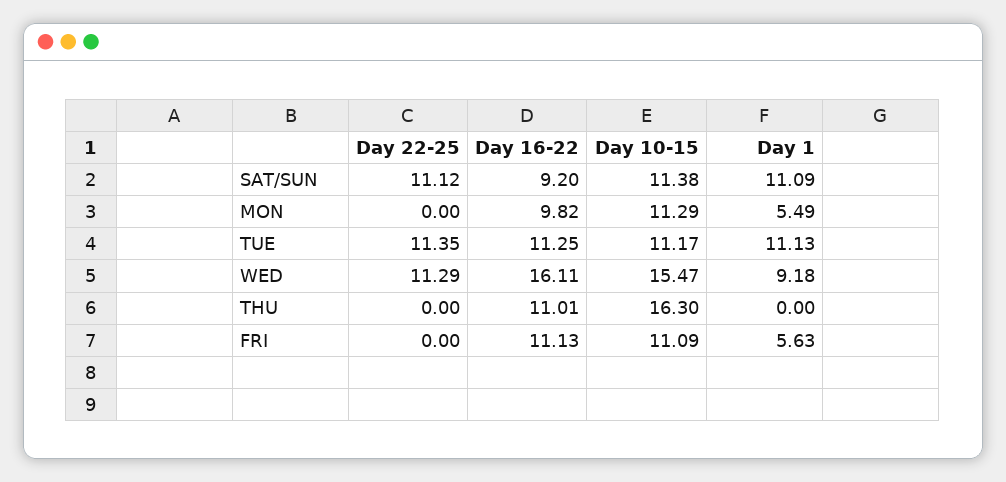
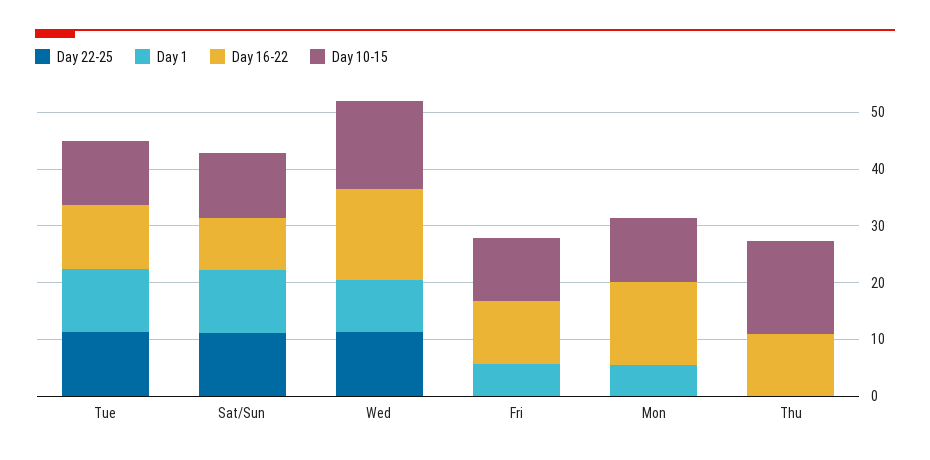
Day 16-22, MON: 9.82 -> 14

